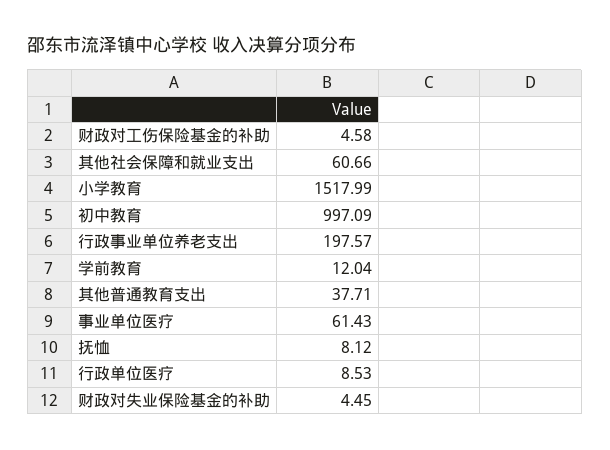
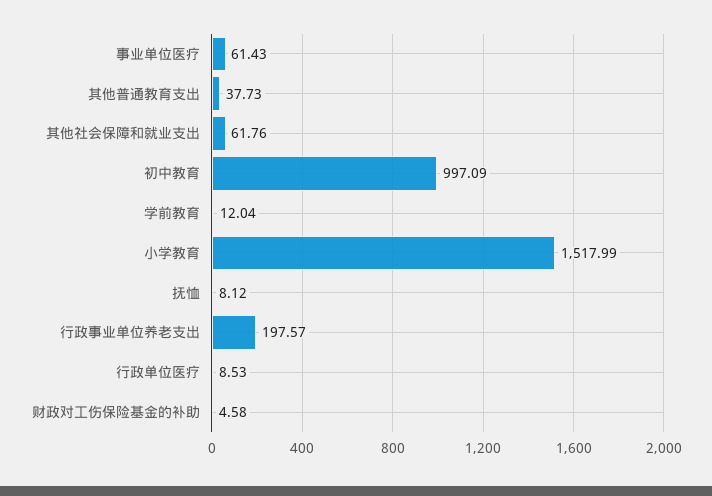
其他社会保障和就业支出: 60.66 -> 61.76
其他普通教育支出: 37.71 -> 37.73
财政对失业保险基金的补助: 4.45 -> none

